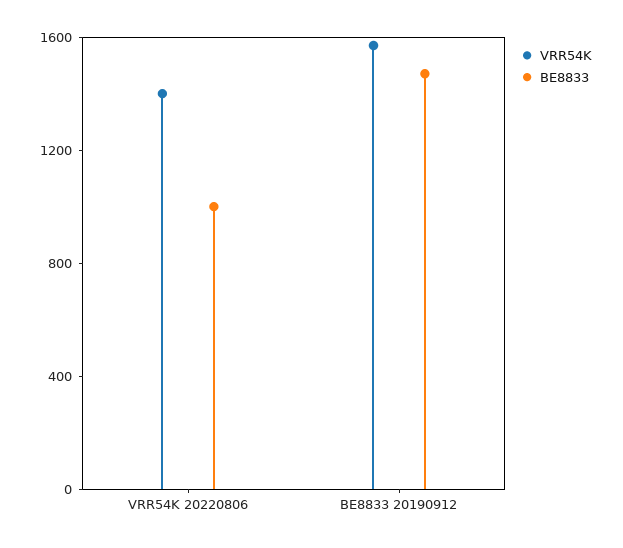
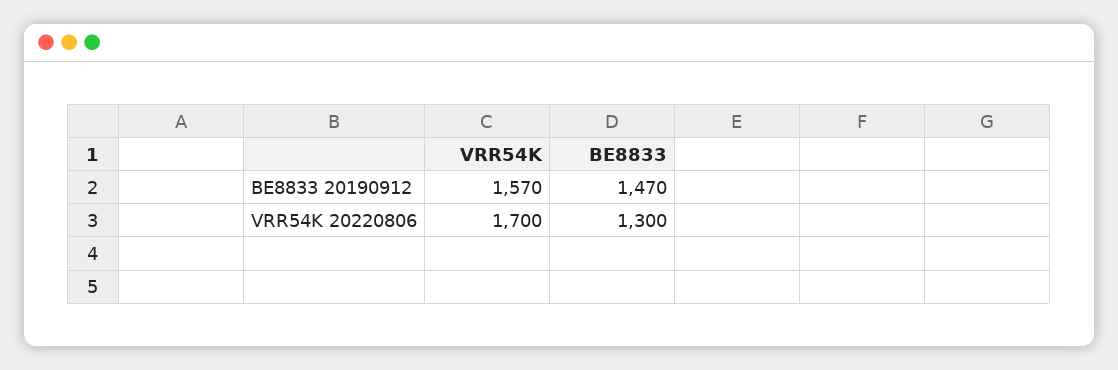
VRR54K, VRR54K 20220806: 1400 -> 1700
BE8833, VRR54K 20220806: 1000 -> 1300

